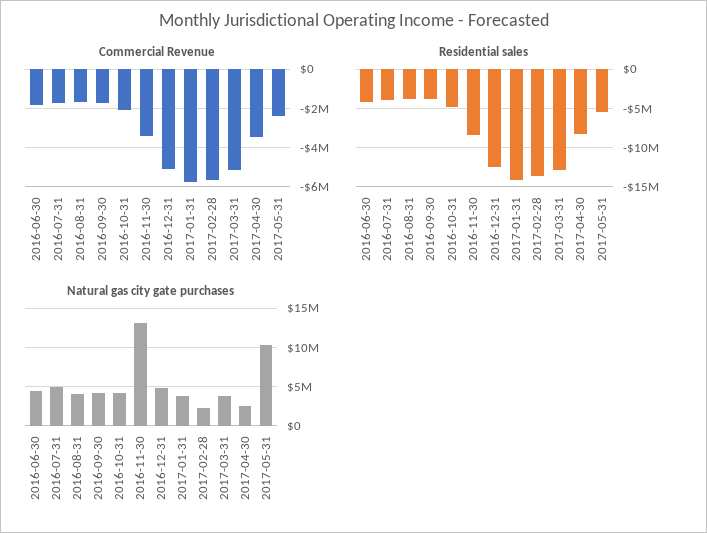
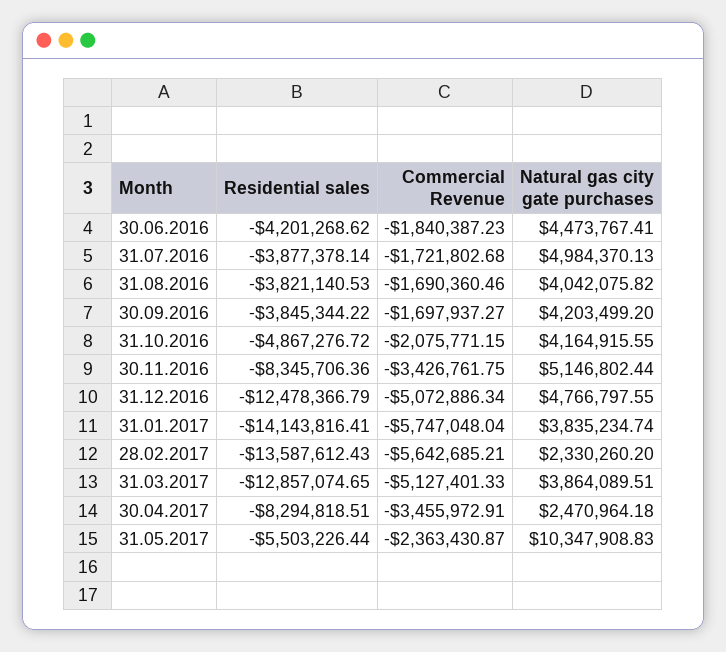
Natural gas city gate purchases, 2016-11-30: 13000000 -> 5146802.44

